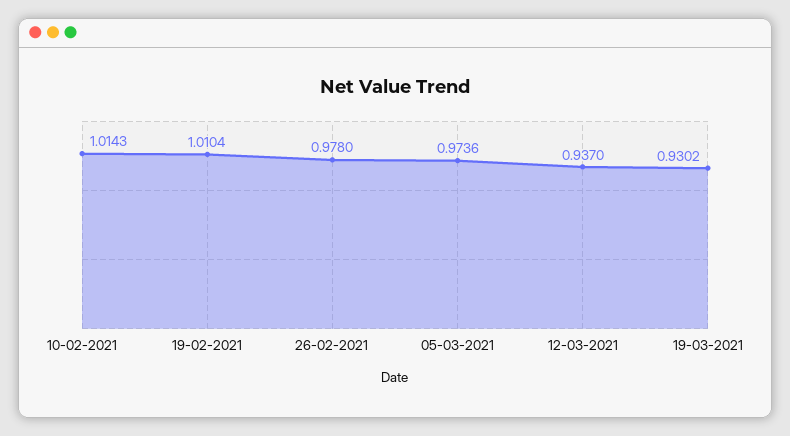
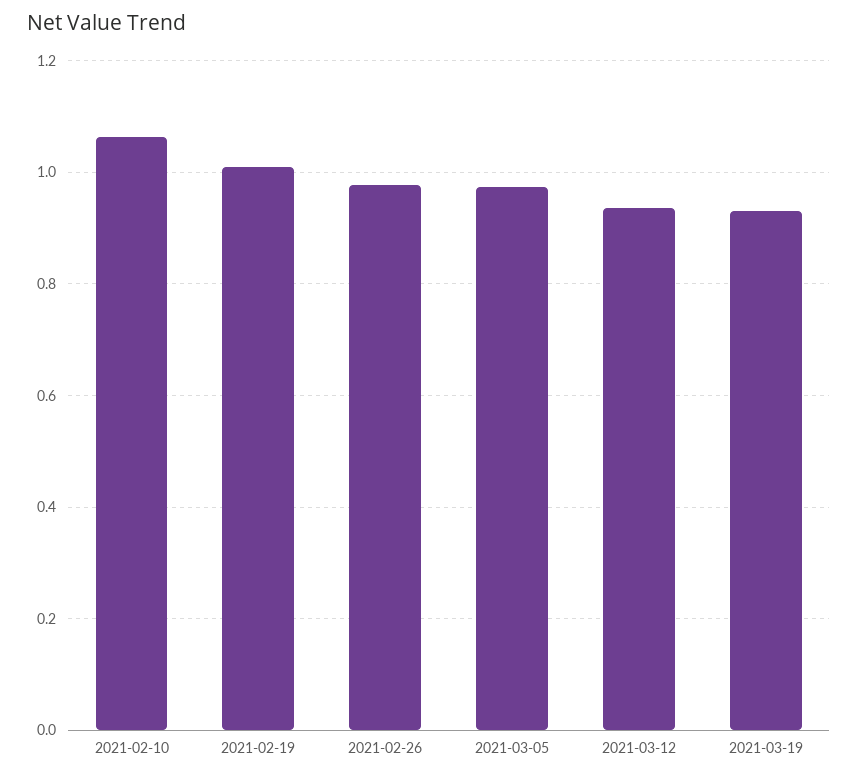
10-02-2021: 1.0143 -> 1.06

